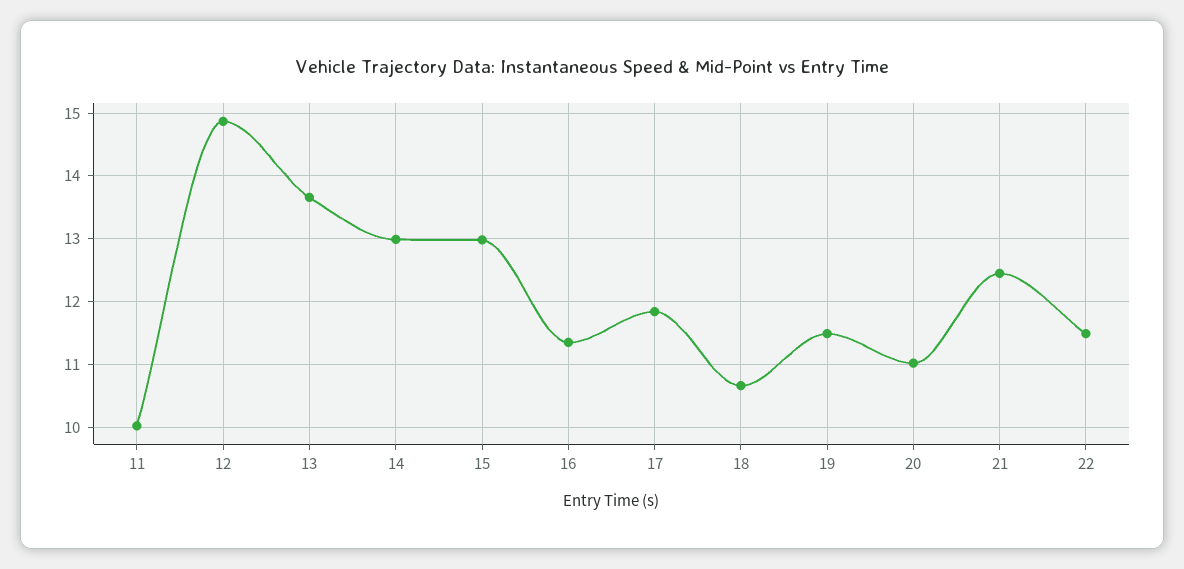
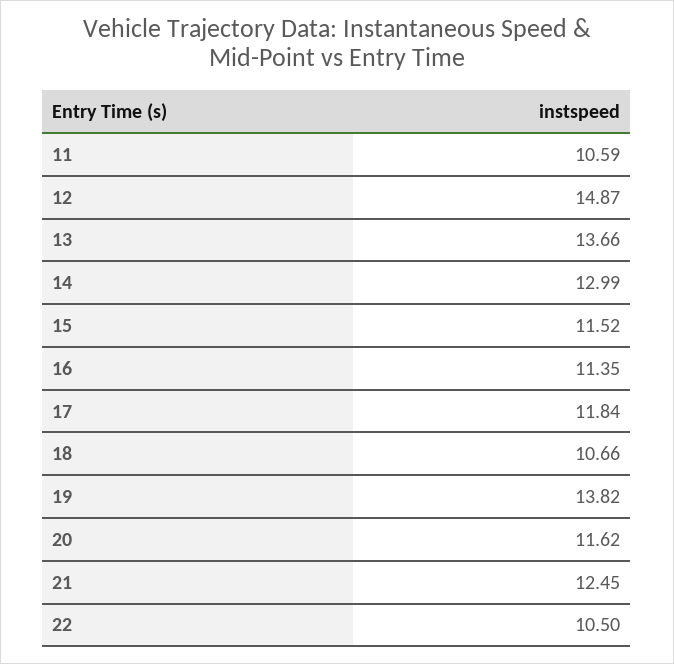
11: 10 -> 10.59
15: 13 -> 11.52
19: 11.5 -> 13.82
20: 11 -> 11.62
22: 11.5 -> 10.5

